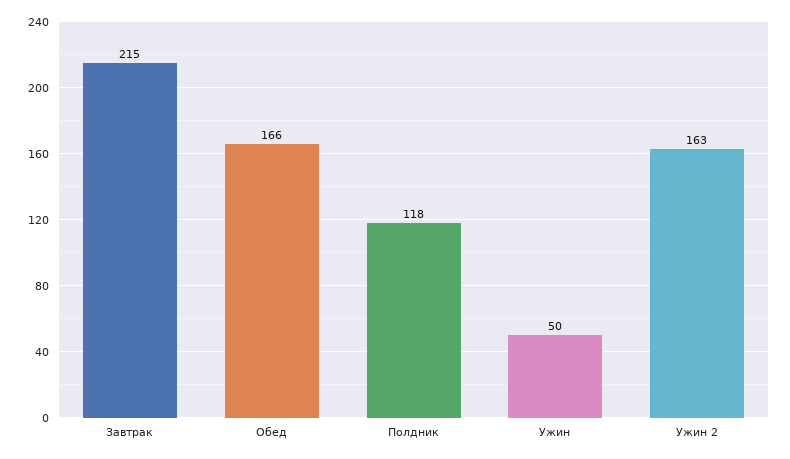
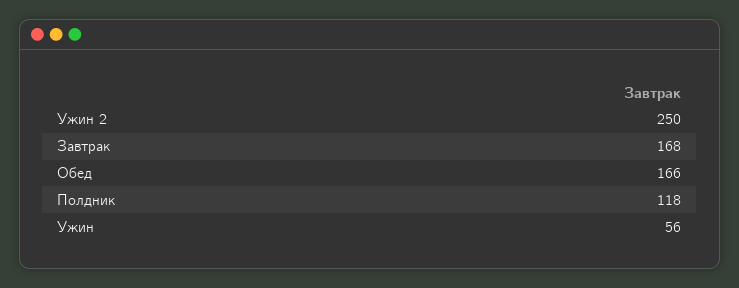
Завтрак: 215 -> 168
Ужин: 50 -> 56
Ужин 2: 163 -> 250

